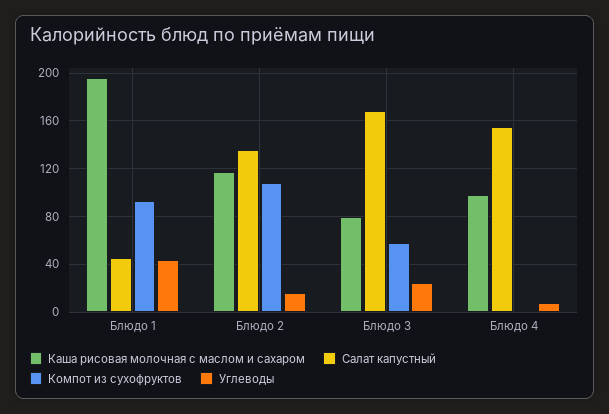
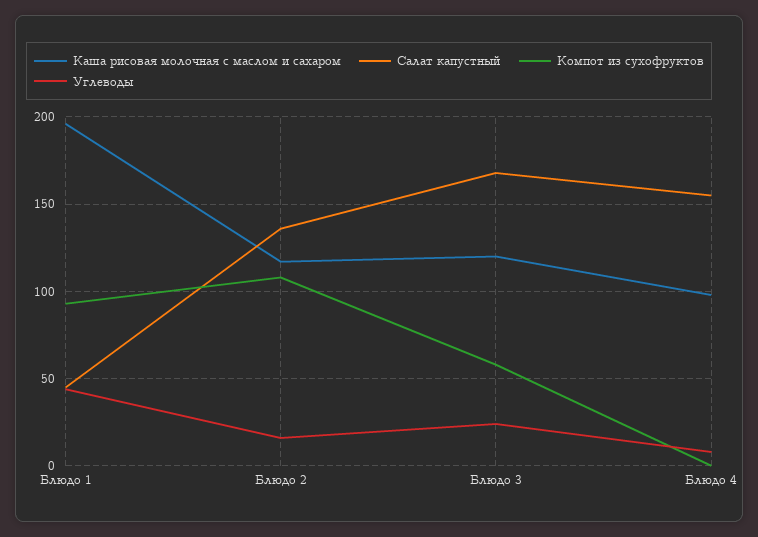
Каша рисовая молочная с маслом и сахаром, Блюдо 3: 80 -> 120

